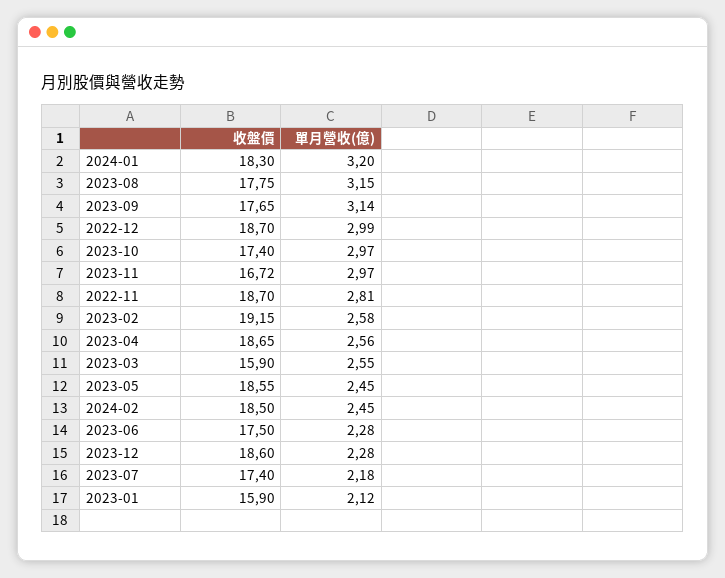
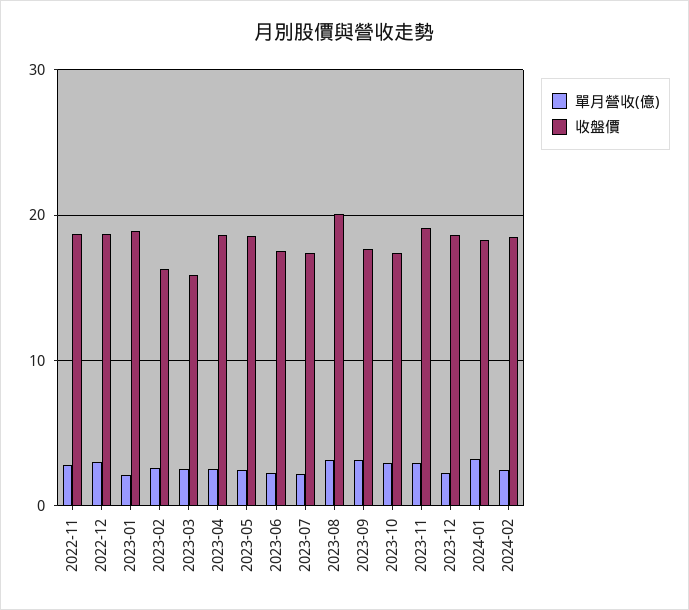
收盤價, 2023-08: 17.75 -> 20
收盤價, 2023-11: 16.72 -> 19
收盤價, 2023-02: 19.15 -> 16
收盤價, 2023-01: 15.9 -> 19

